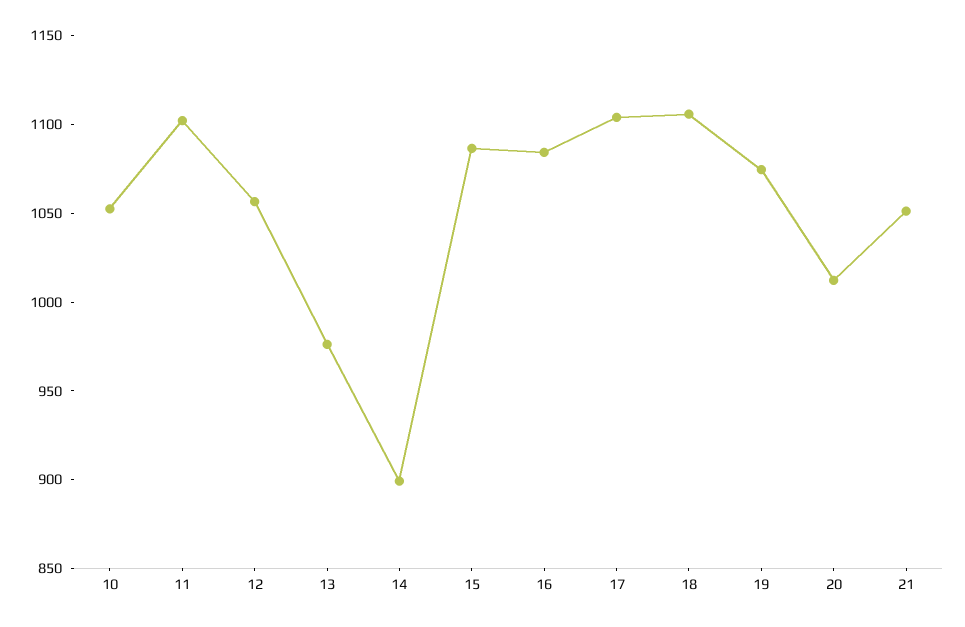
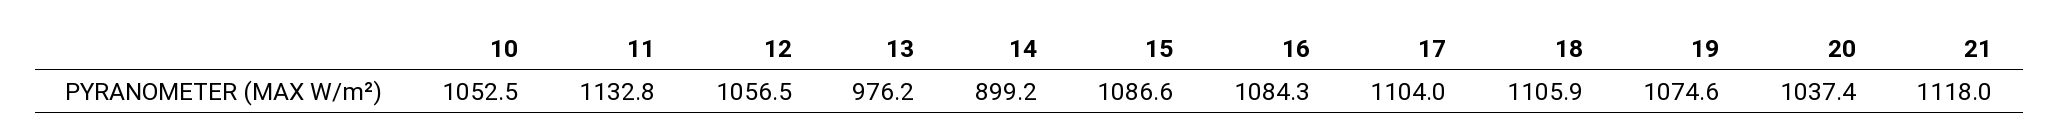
11: 1100 -> 1132.8
20: 1010 -> 1037.4
21: 1050 -> 1118

